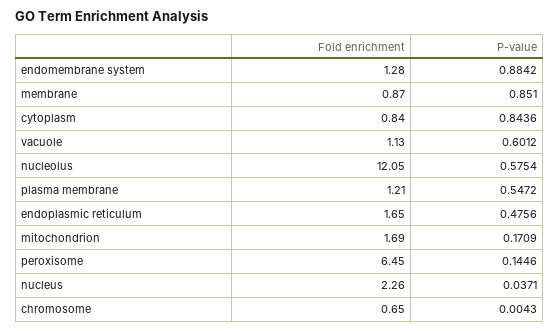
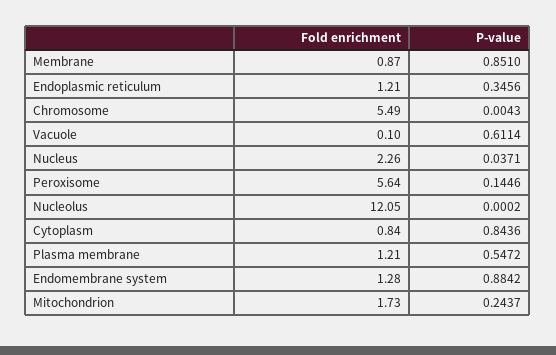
Fold enrichment, vacuole: 1.13 -> 0.1
P-value, vacuole: 0.6012 -> 0.6114
P-value, nucleolus: 0.5754 -> 0.0002
Fold enrichment, endoplasmic reticulum: 1.65 -> 1.21
P-value, endoplasmic reticulum: 0.4756 -> 0.3456
Fold enrichment, mitochondrion: 1.69 -> 1.73
P-value, mitochondrion: 0.1709 -> 0.2437
Fold enrichment, peroxisome: 6.45 -> 5.64
Fold enrichment, chromosome: 0.65 -> 5.49

